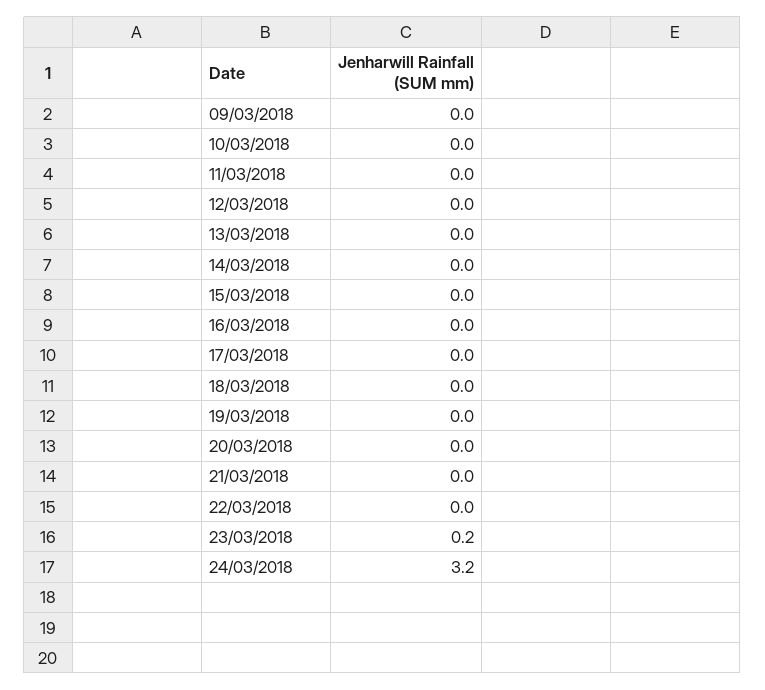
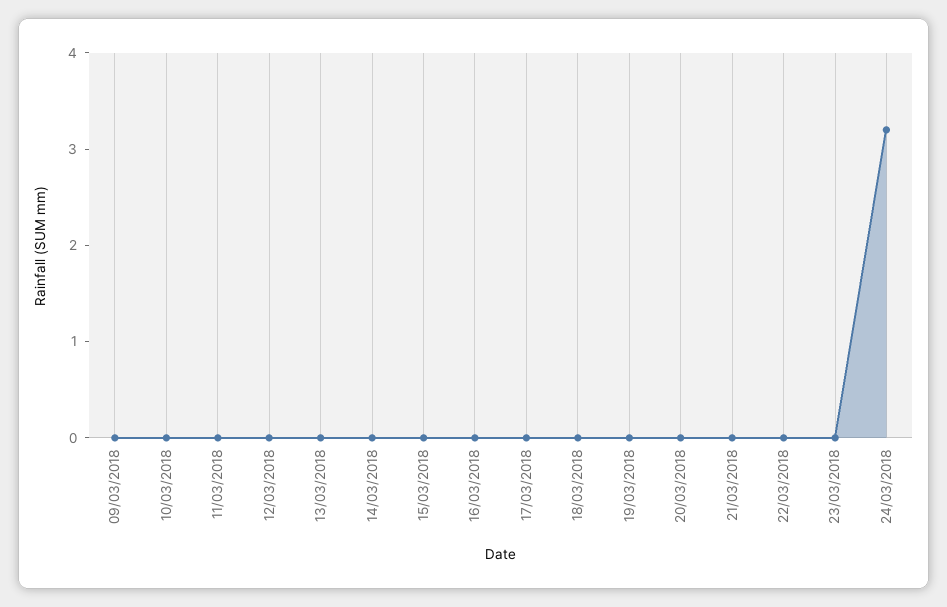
23/03/2018: 0.2 -> 0

